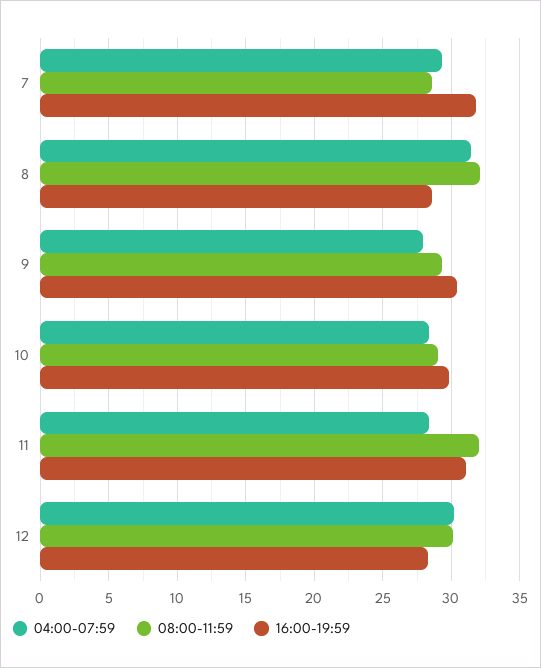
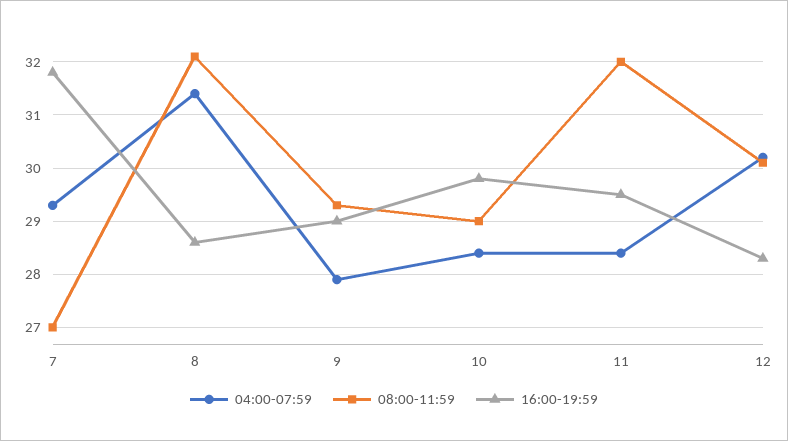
08:00-11:59, 7: 28.5 -> 27
16:00-19:59, 9: 30.5 -> 29
16:00-19:59, 11: 31 -> 29.5

